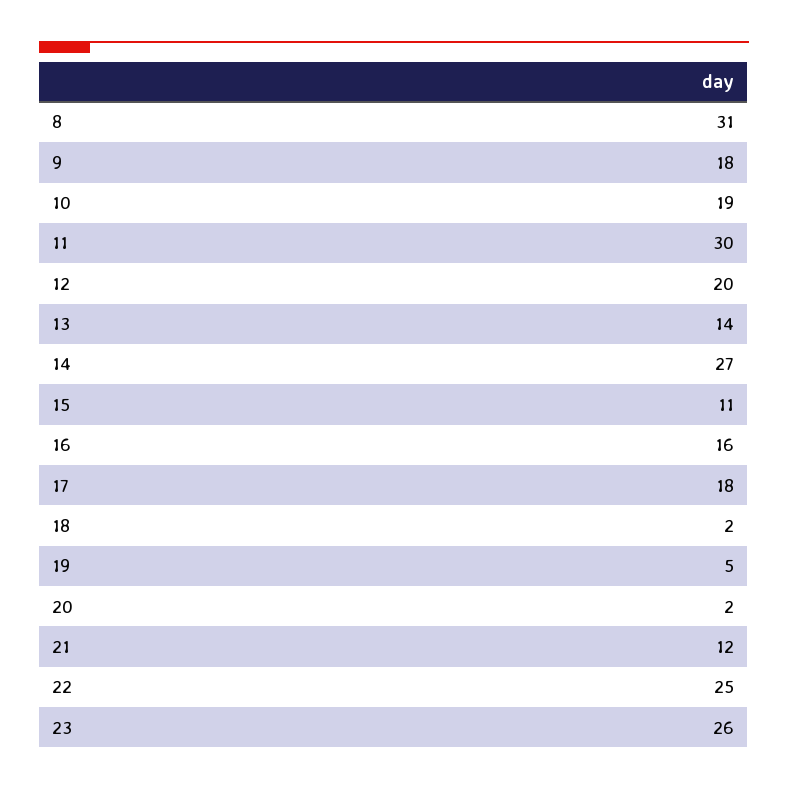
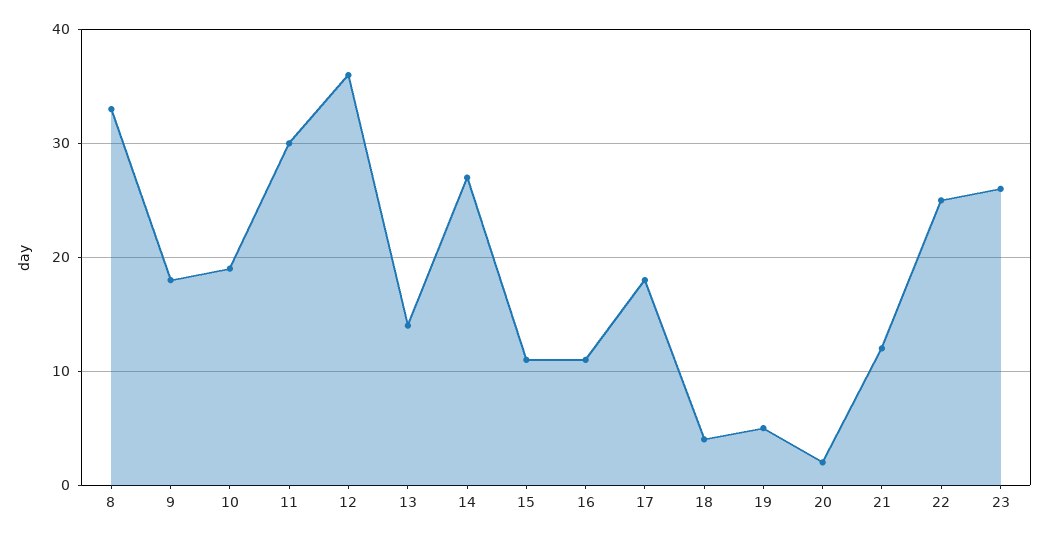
8: 31 -> 33
12: 20 -> 36
16: 16 -> 11
18: 2 -> 4

